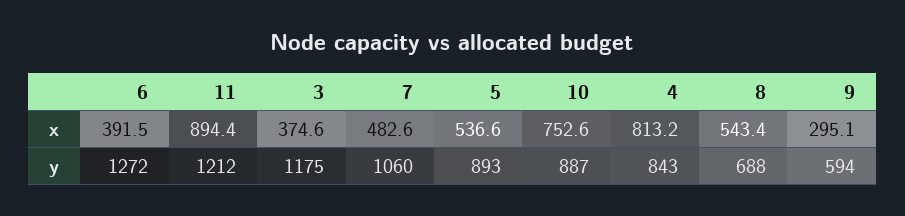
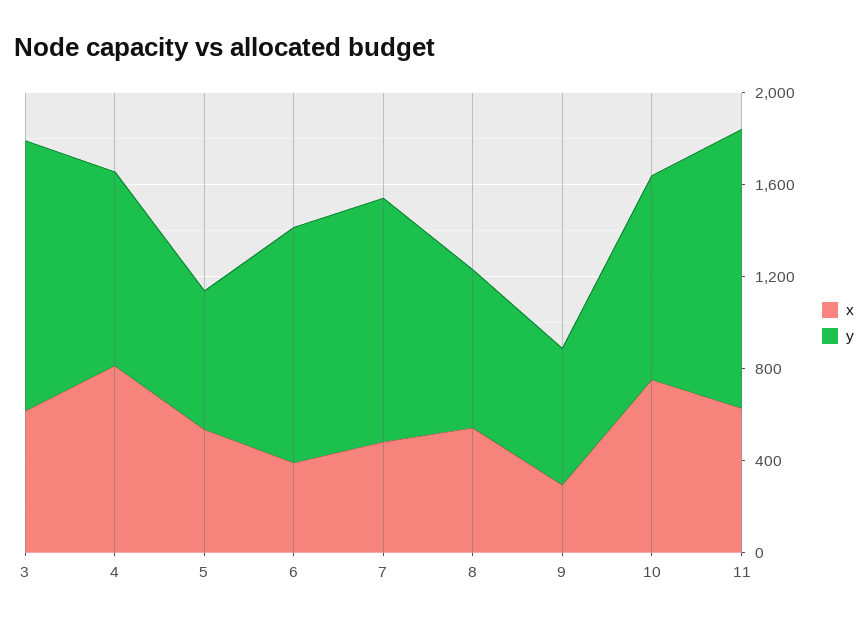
x, 11: 894.4 -> 600
x, 3: 374.6 -> 600
y, 6: 1272 -> 1000
y, 5: 893 -> 600

